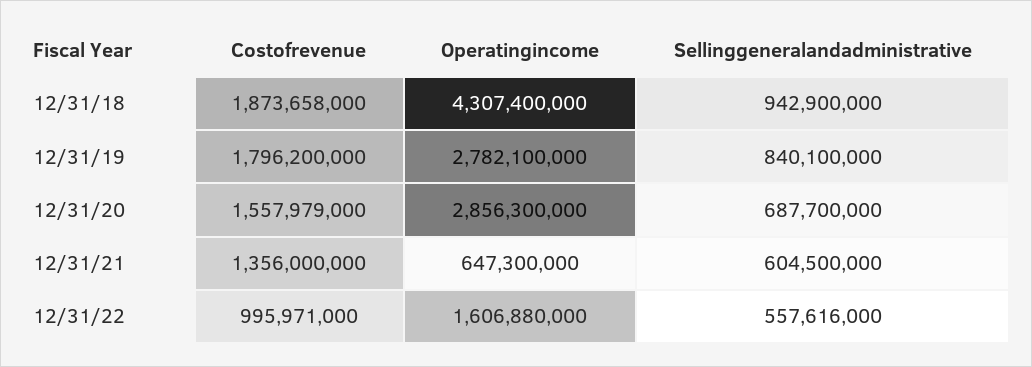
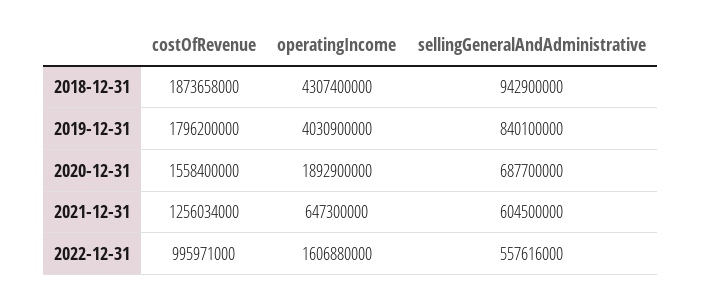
Operatingincome, 12/31/19: 2782100000 -> 4030900000
Costofrevenue, 12/31/20: 1557979000 -> 1558400000
Operatingincome, 12/31/20: 2856300000 -> 1892900000
Costofrevenue, 12/31/21: 1356000000 -> 1256034000

